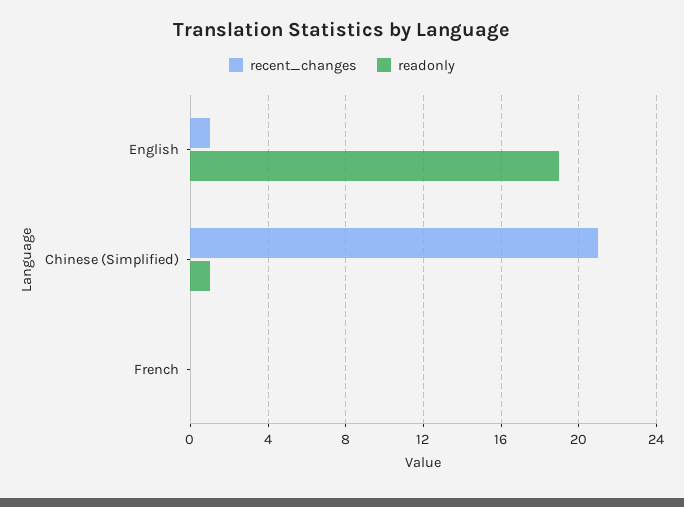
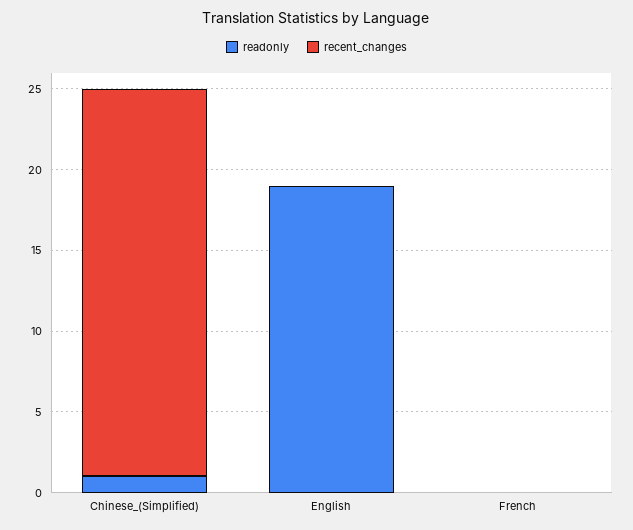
recent_changes, English: 1 -> 0
recent_changes, Chinese (Simplified): 21 -> 24

